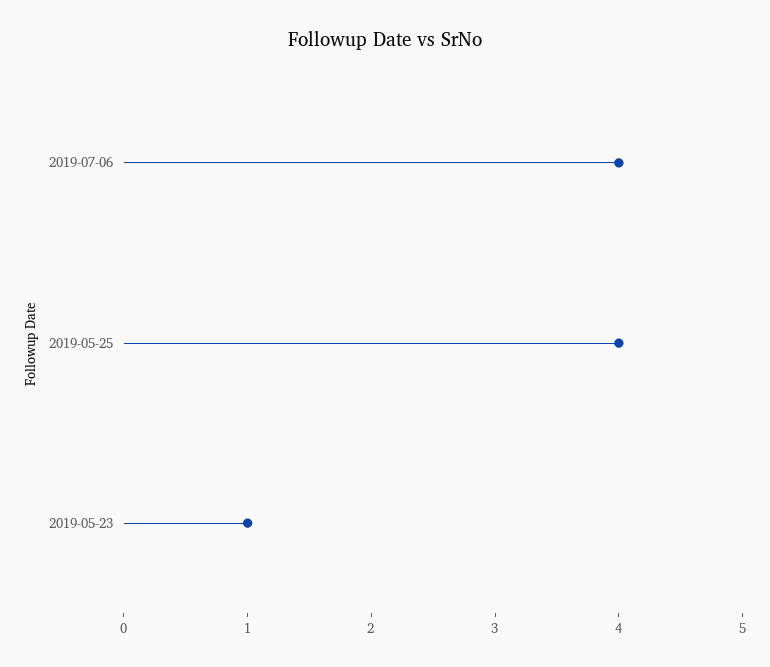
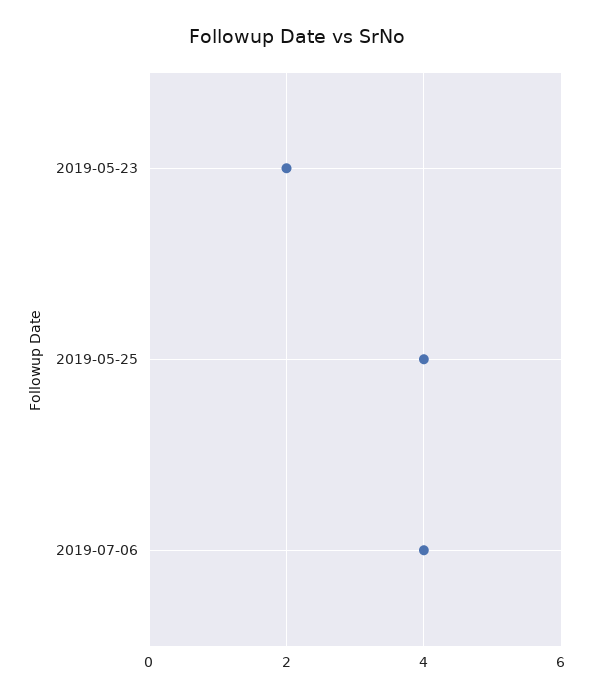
2019-05-23: 1 -> 2

